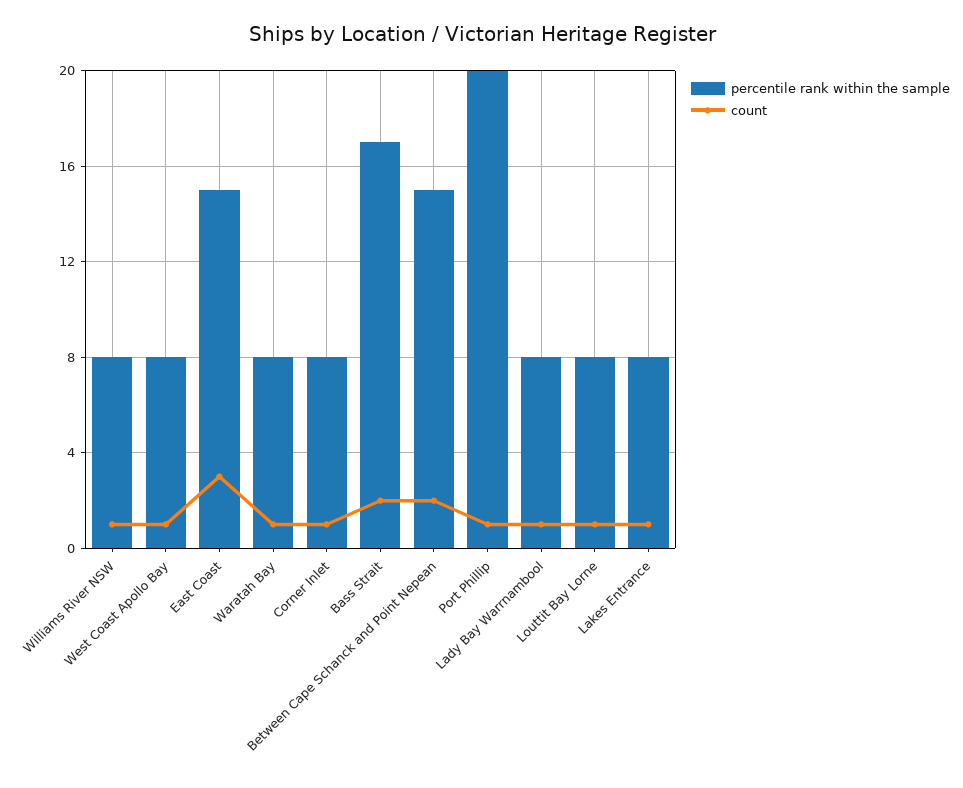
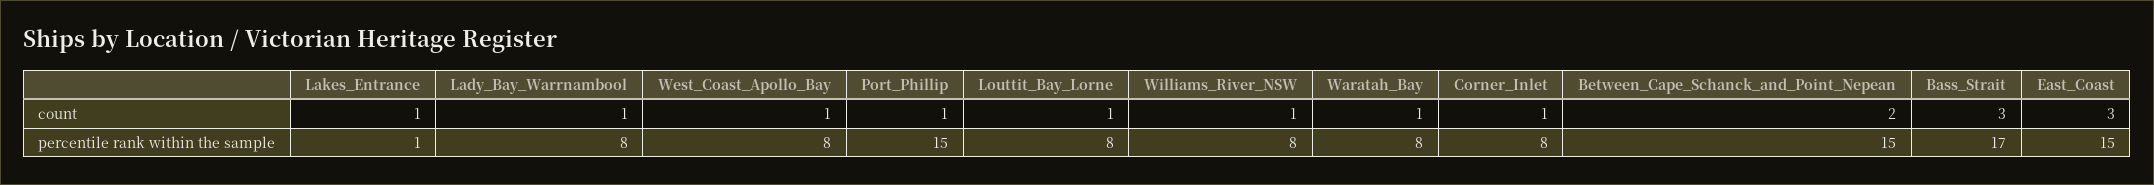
count, Bass Strait: 2 -> 3
percentile rank within the sample, Port Phillip: 20 -> 15
percentile rank within the sample, Lakes Entrance: 8 -> 1

